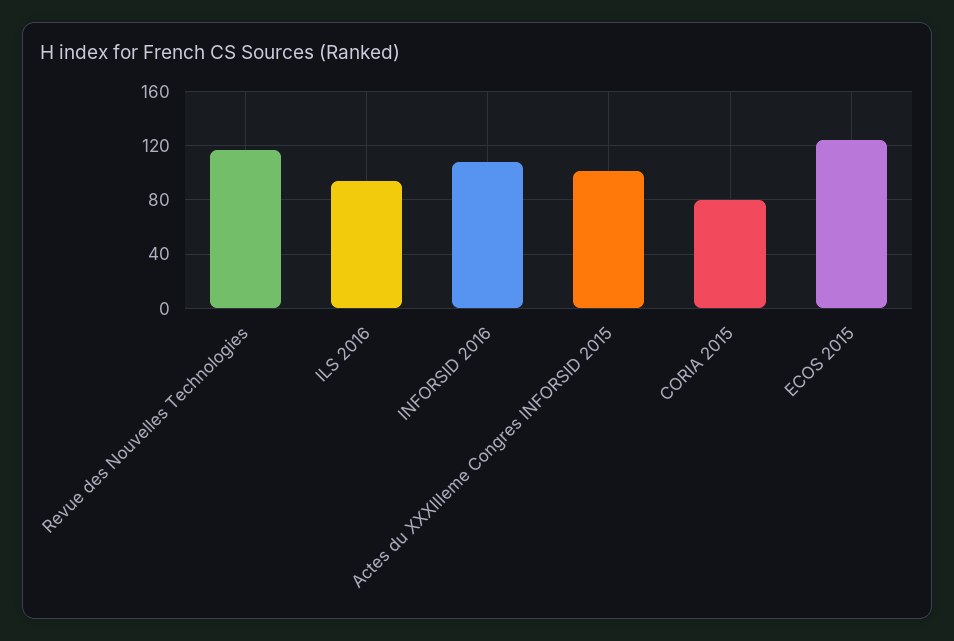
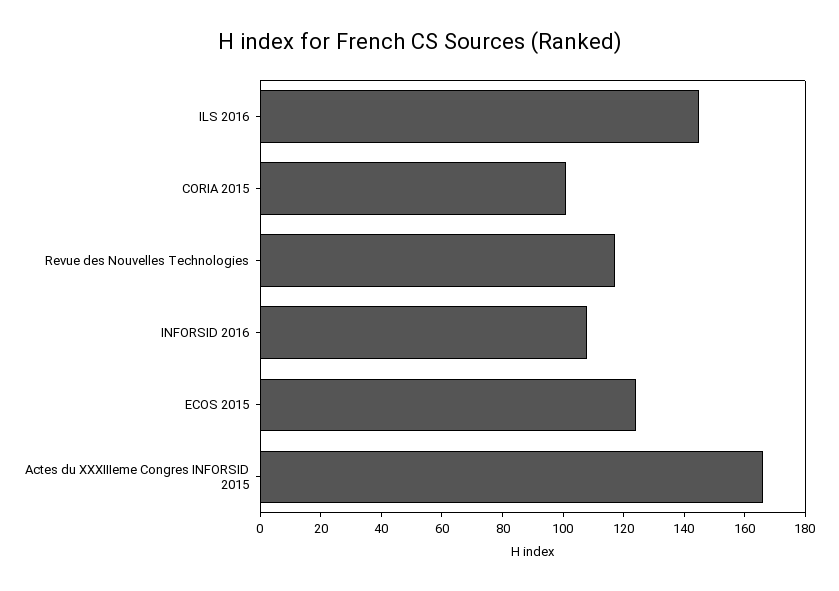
ILS 2016: 95 -> 145
Actes du XXXIIIeme Congres INFORSID 2015: 100 -> 165
CORIA 2015: 80 -> 100

